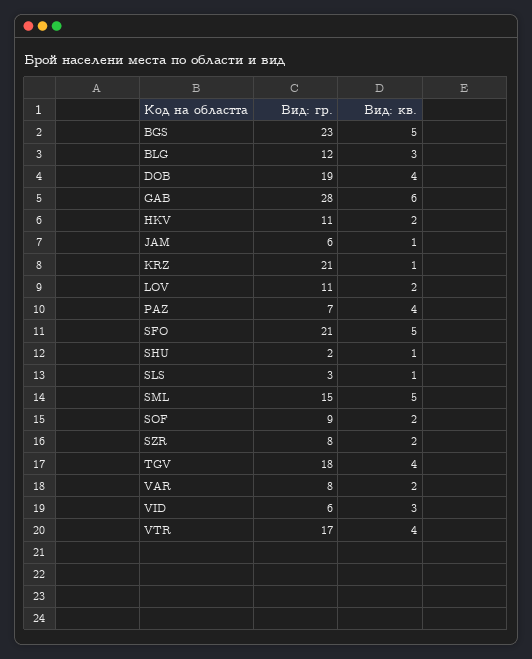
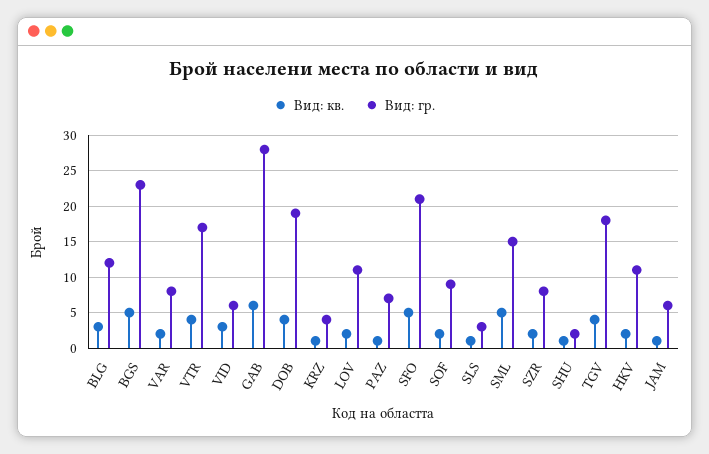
Вид: гр., KRZ: 21 -> 4
Вид: кв., PAZ: 4 -> 1

